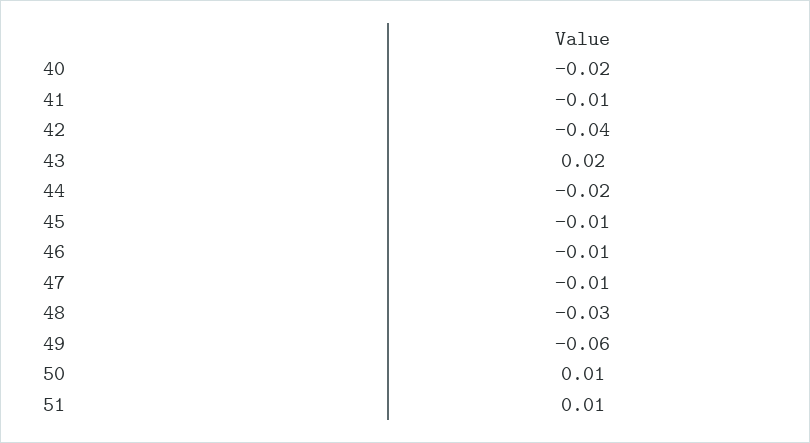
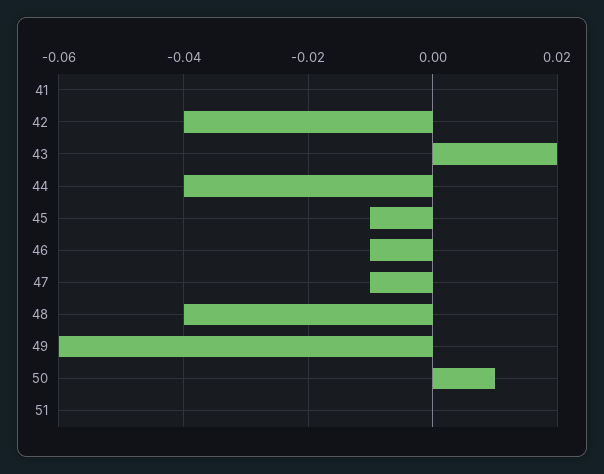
40: -0.02 -> none
41: -0.01 -> 0
44: -0.02 -> -0.04
48: -0.03 -> -0.04
51: 0.01 -> 0

